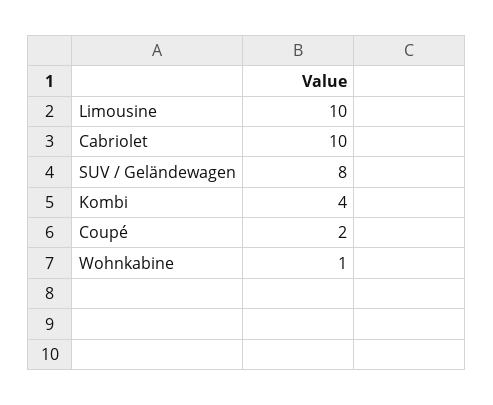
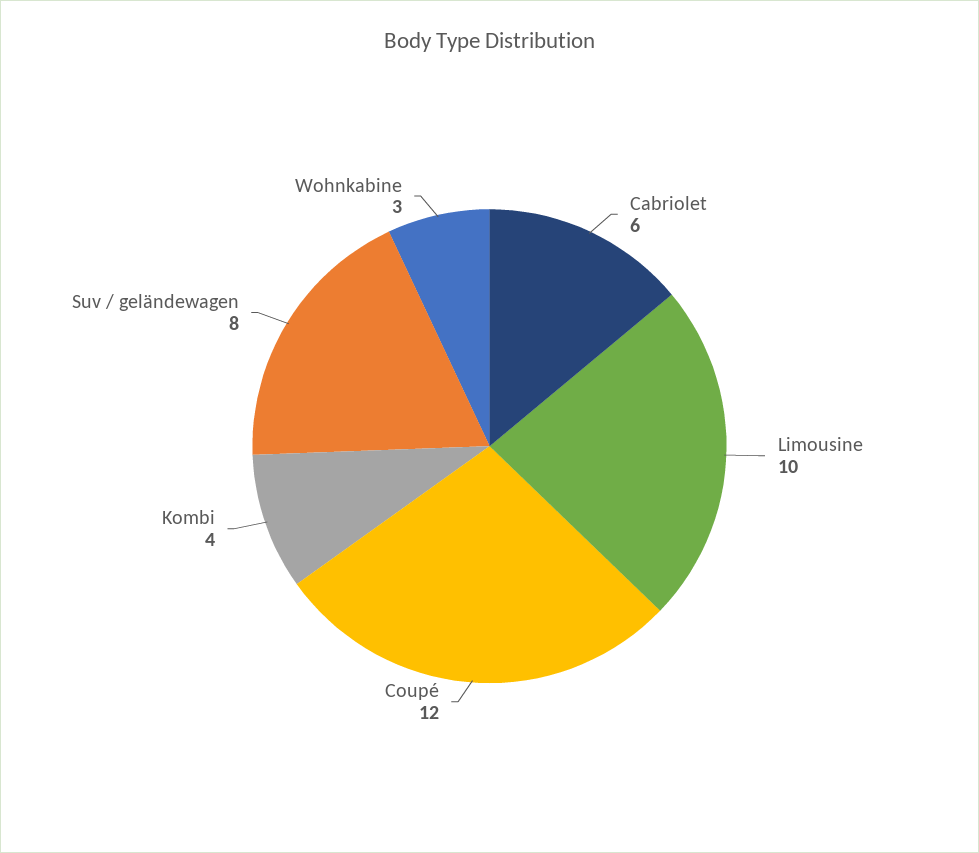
Cabriolet: 10 -> 6
Coupé: 2 -> 12
Wohnkabine: 1 -> 3

